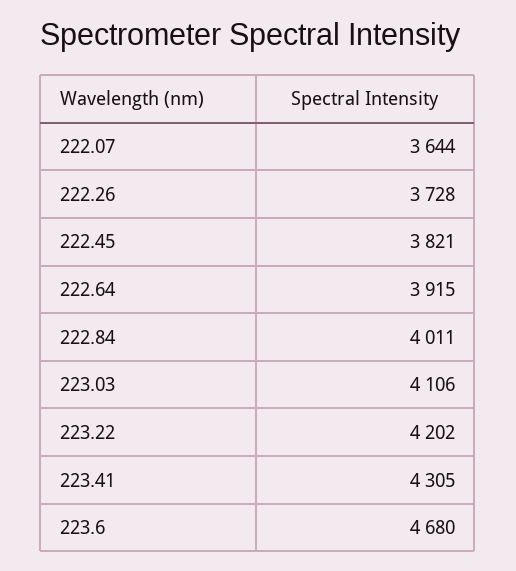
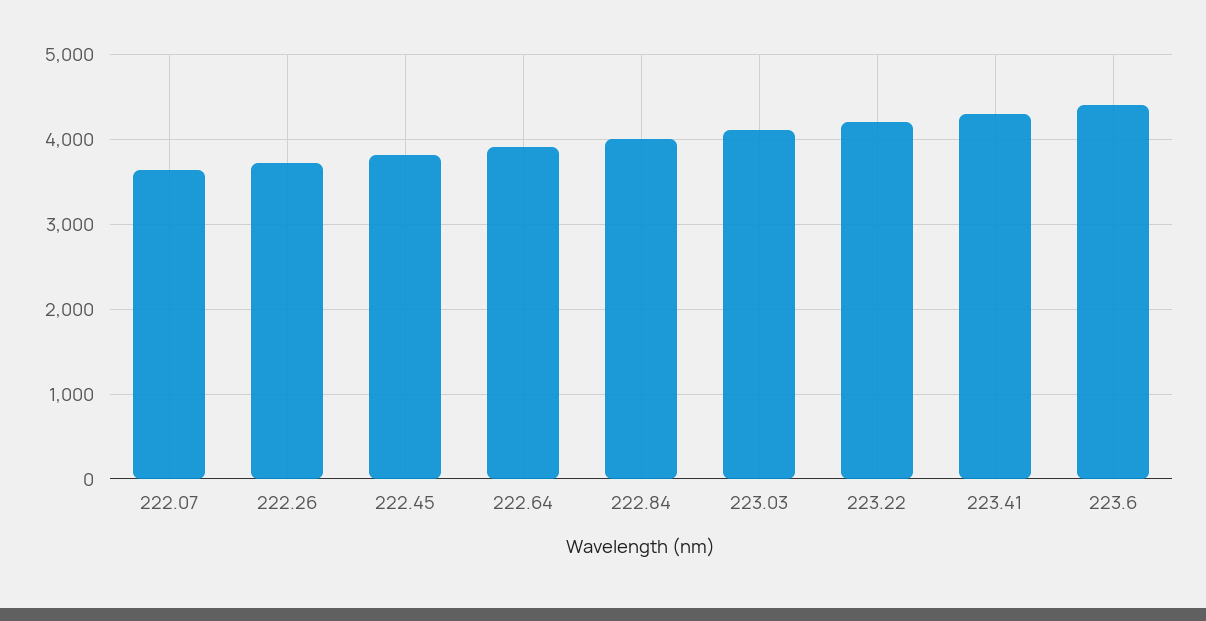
223.6: 4680 -> 4400

